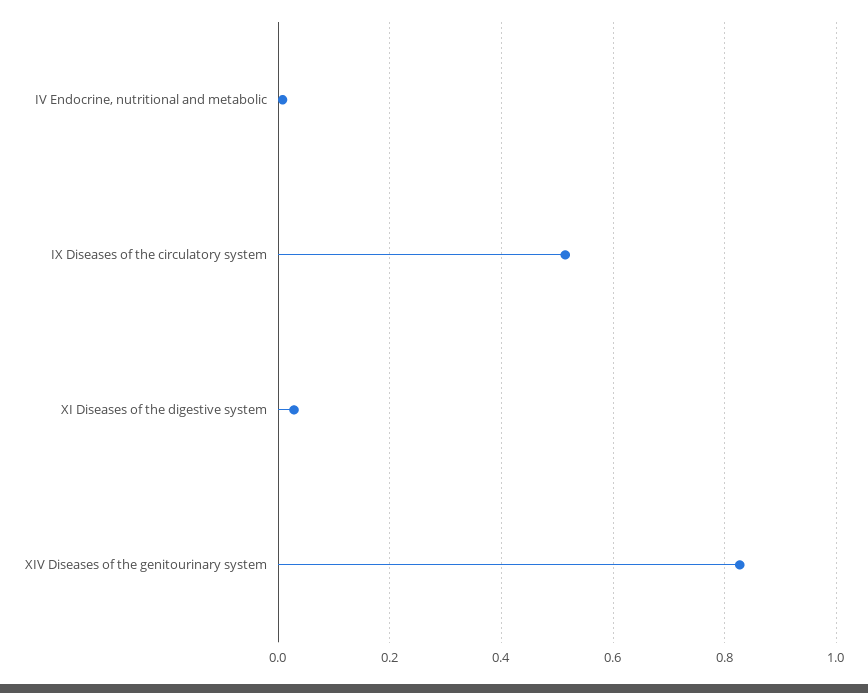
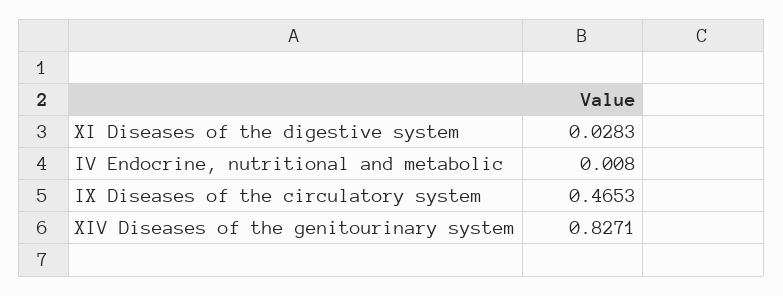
IX Diseases of the circulatory system: 0.52 -> 0.4653

